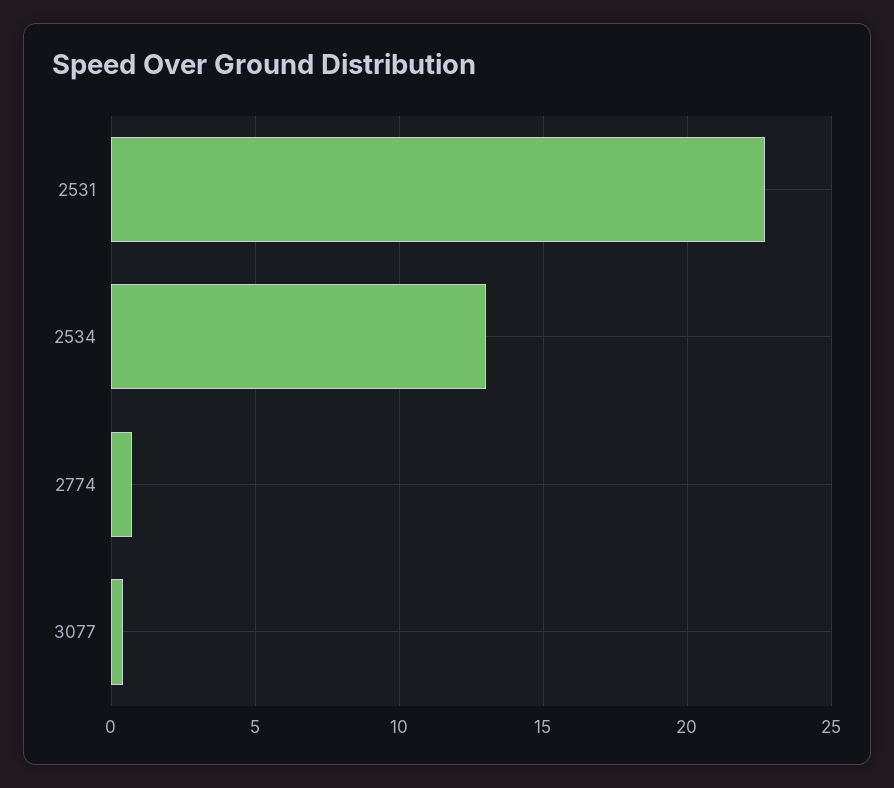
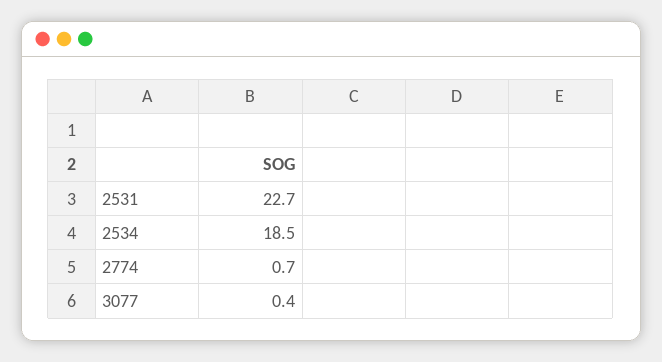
2534: 13 -> 18.5

